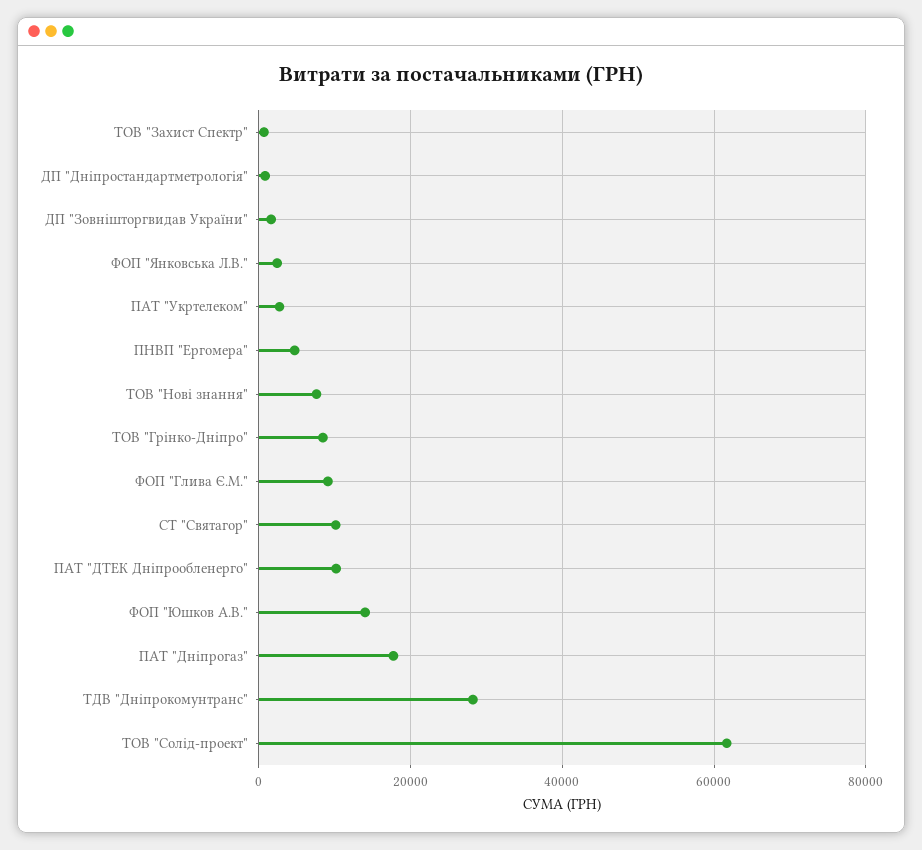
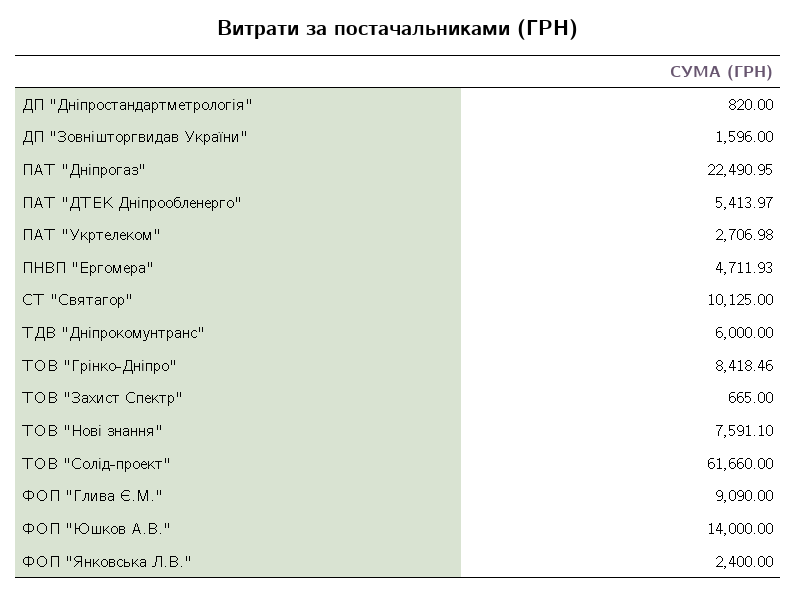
ПАТ "ДТЕК Дніпрообленерго": 10000 -> 5413.97
ПАТ "Дніпрогаз": 18000 -> 22490.95
ТДВ "Дніпрокомунтранс": 28000 -> 6000

